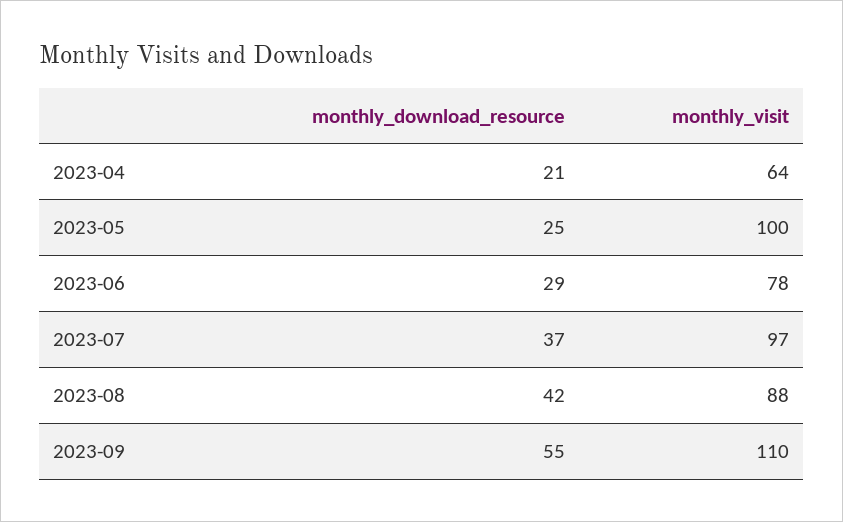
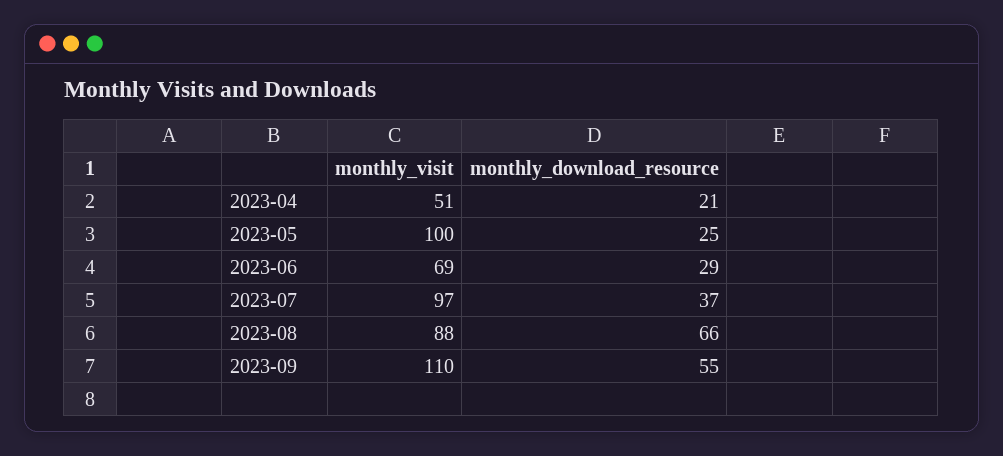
monthly_visit, 2023-04: 64 -> 51
monthly_visit, 2023-06: 78 -> 69
monthly_download_resource, 2023-08: 42 -> 66

